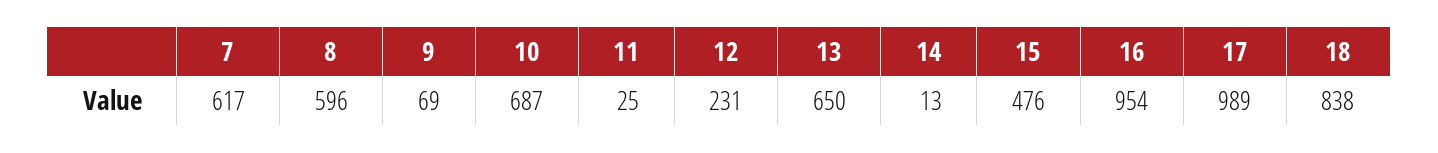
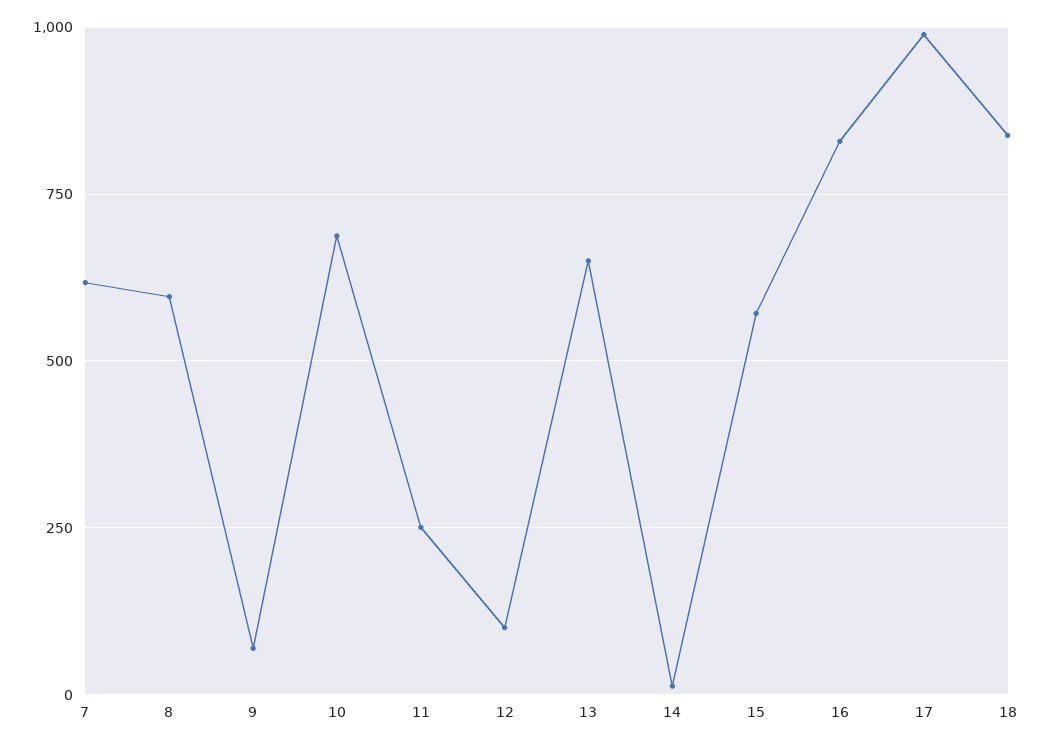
11: 25 -> 250
12: 231 -> 100
15: 476 -> 575
16: 954 -> 825

